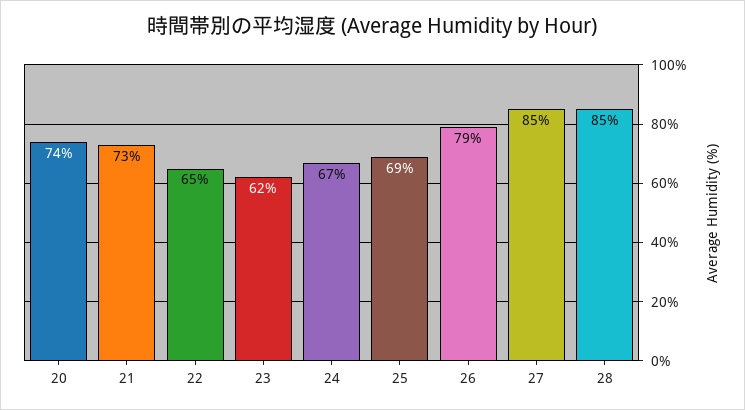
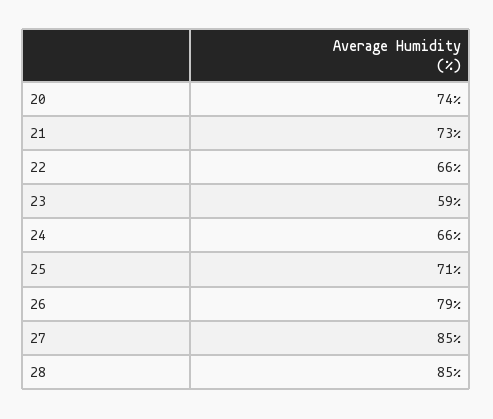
22: 65 -> 66
23: 62 -> 59
24: 67 -> 66
25: 69 -> 71

